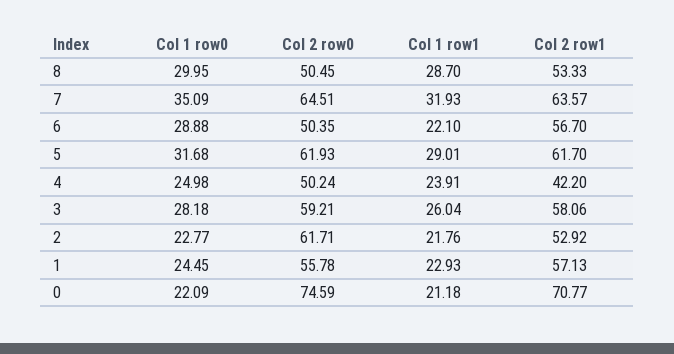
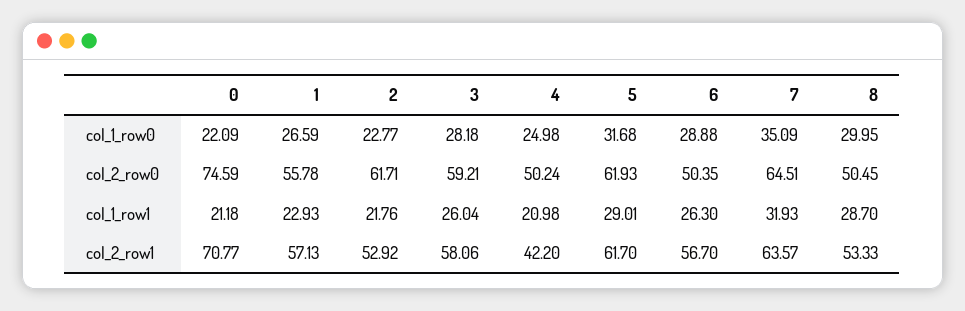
Col 1 row1, 6: 22.1 -> 26.3
Col 1 row1, 4: 23.91 -> 20.98
Col 1 row0, 1: 24.45 -> 26.59

